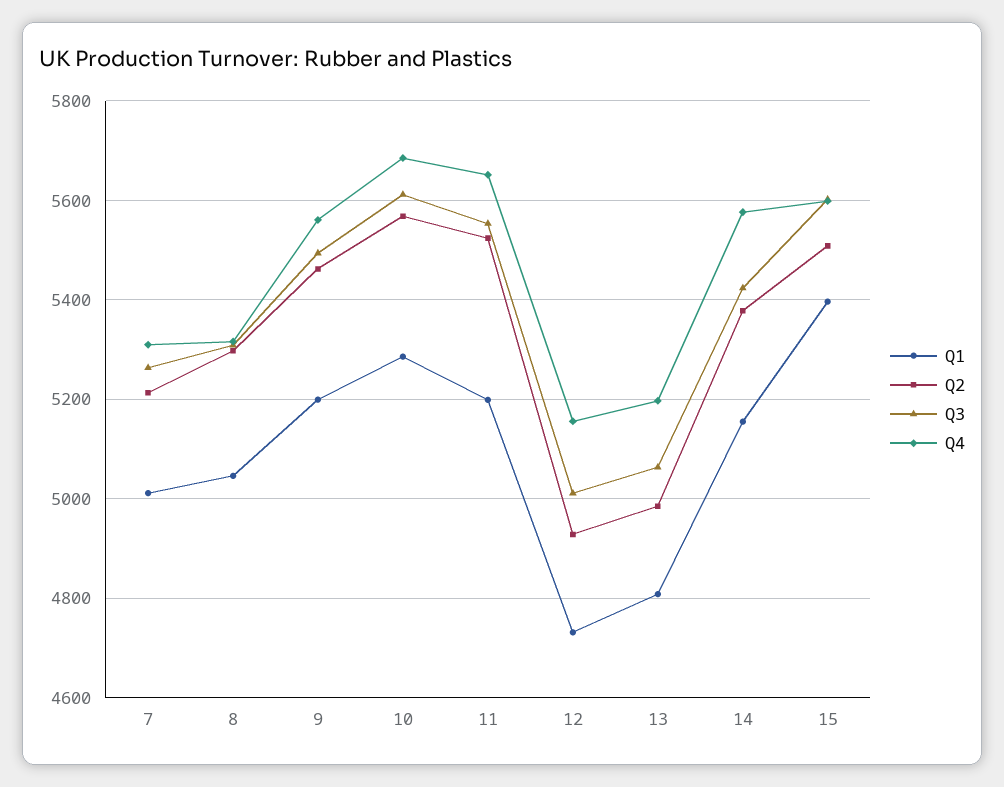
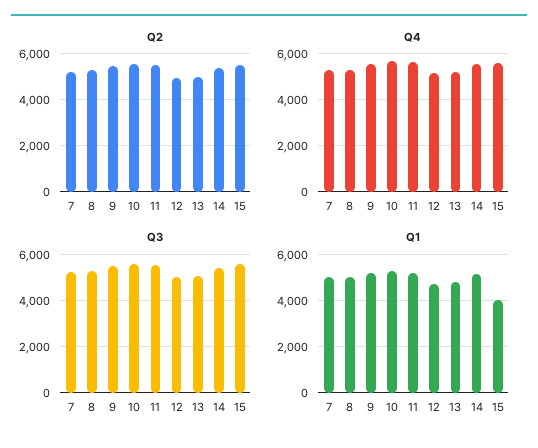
Q1, 15: 5400 -> 4000

